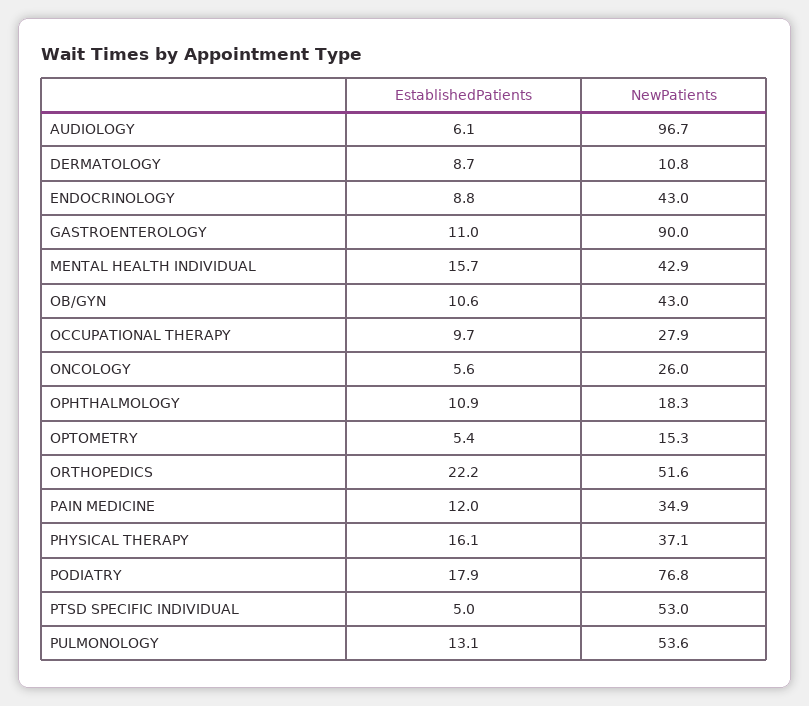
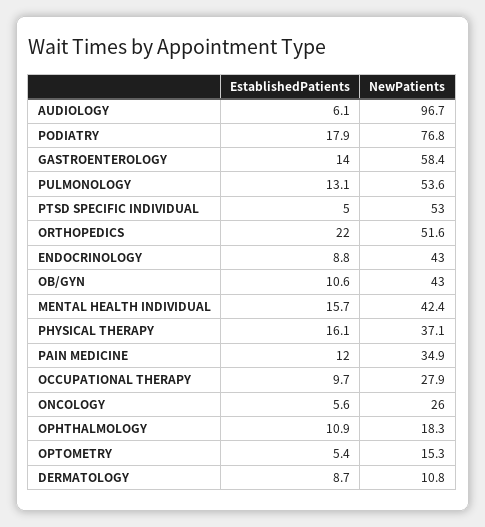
EstablishedPatients, GASTROENTEROLOGY: 11 -> 14
NewPatients, GASTROENTEROLOGY: 90 -> 58.4
NewPatients, MENTAL HEALTH INDIVIDUAL: 42.9 -> 42.4
EstablishedPatients, ORTHOPEDICS: 22.2 -> 22

